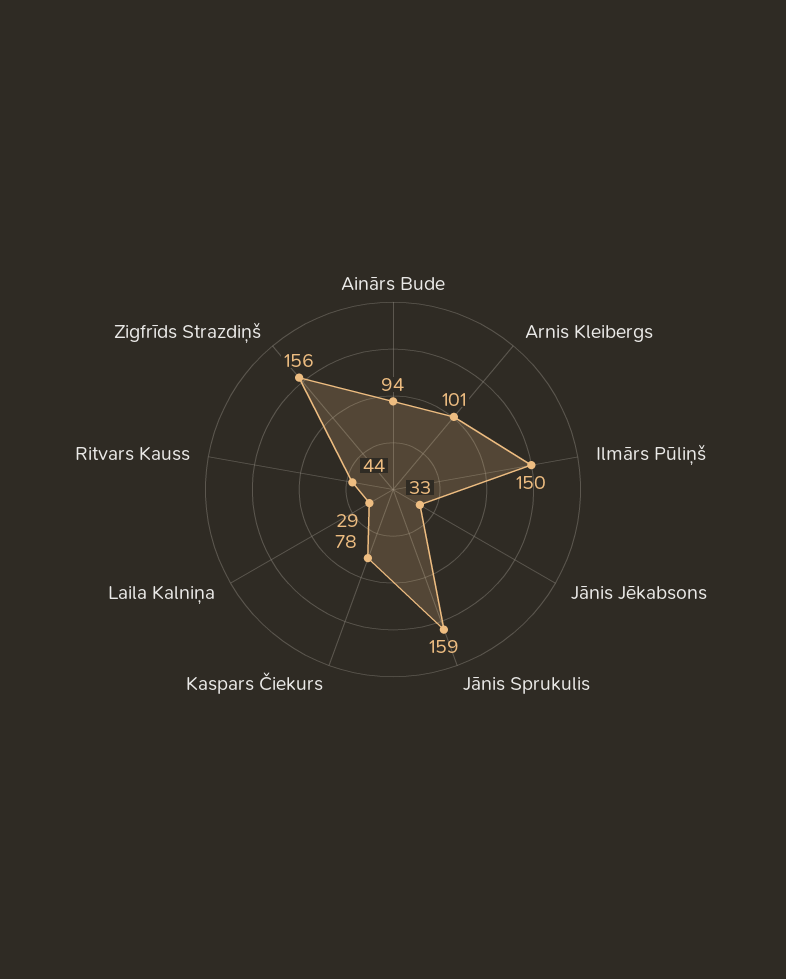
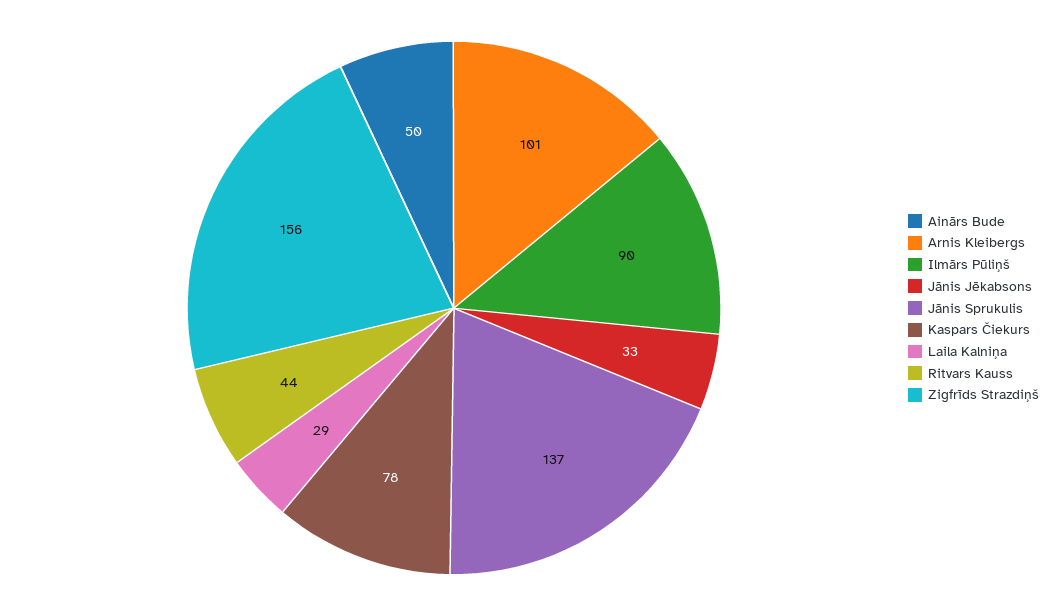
Ainārs Bude: 94 -> 50
Ilmārs Pūliņš: 150 -> 90
Jānis Sprukulis: 159 -> 137

